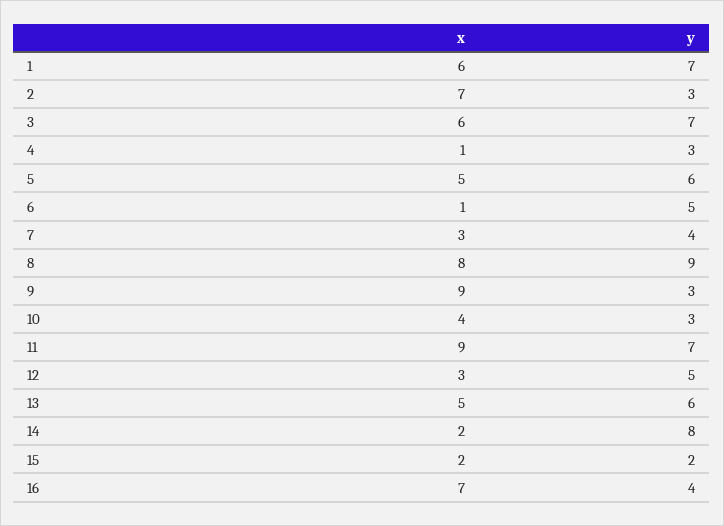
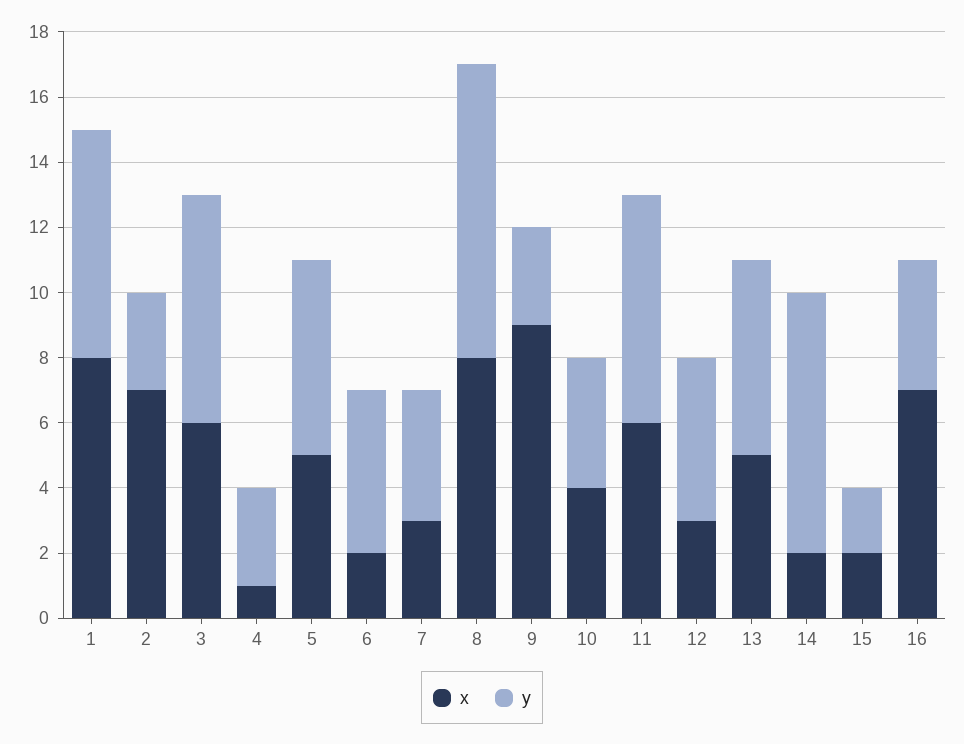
x, 1: 6 -> 8
x, 6: 1 -> 2
y, 10: 3 -> 4
x, 11: 9 -> 6

